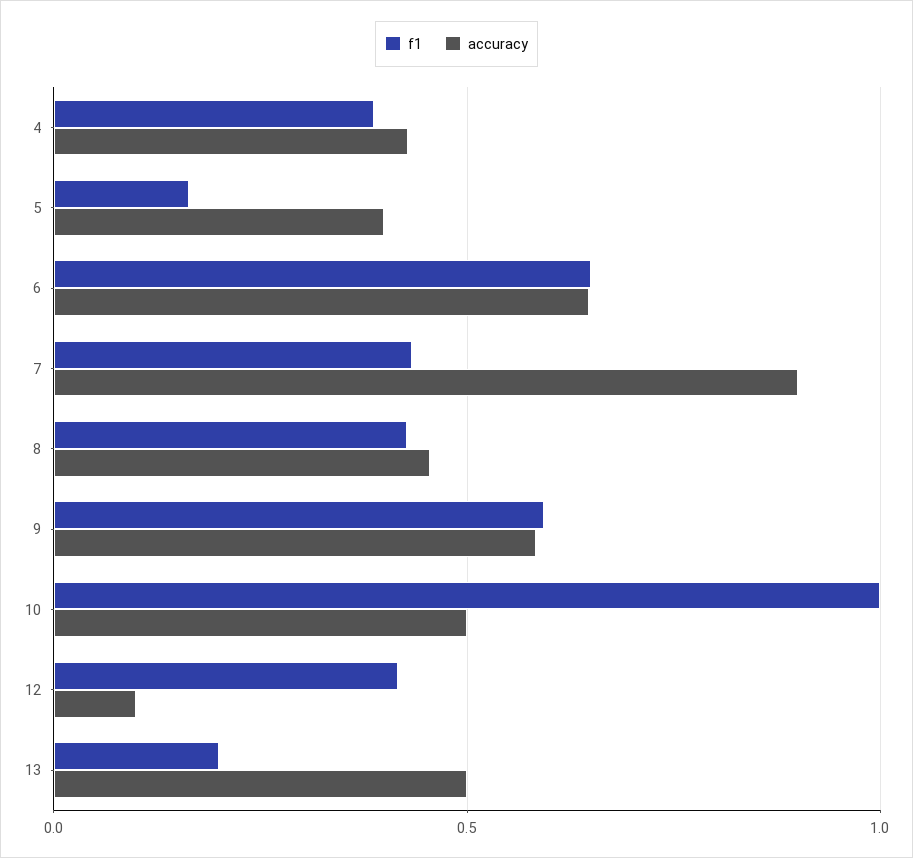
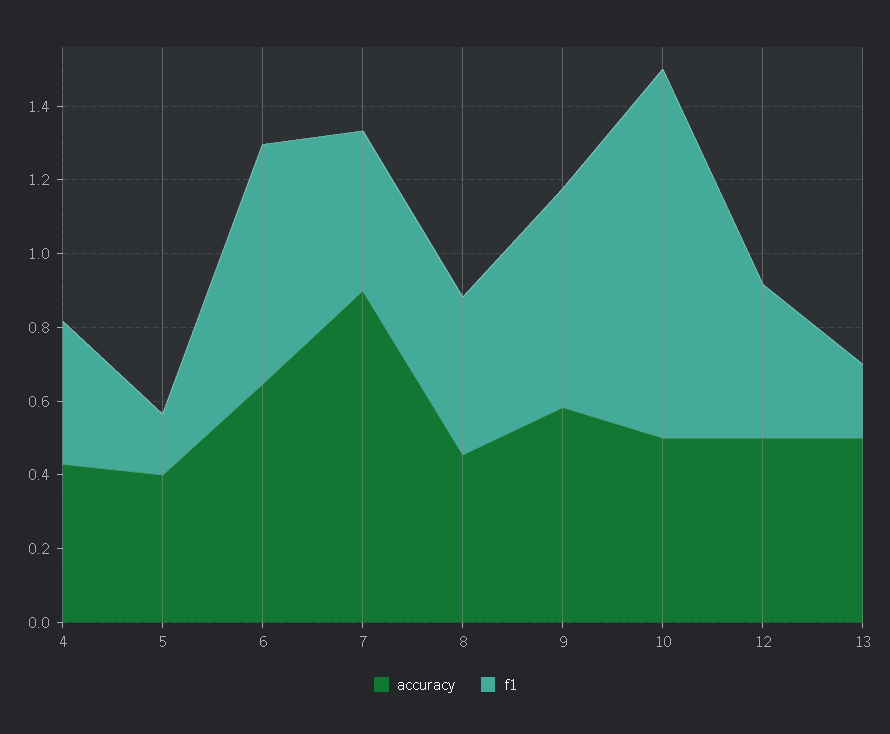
accuracy, 12: 0.1 -> 0.5

